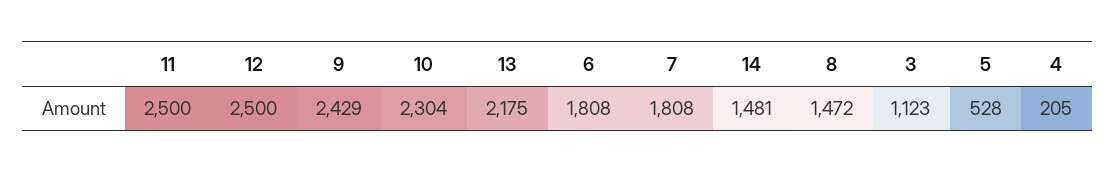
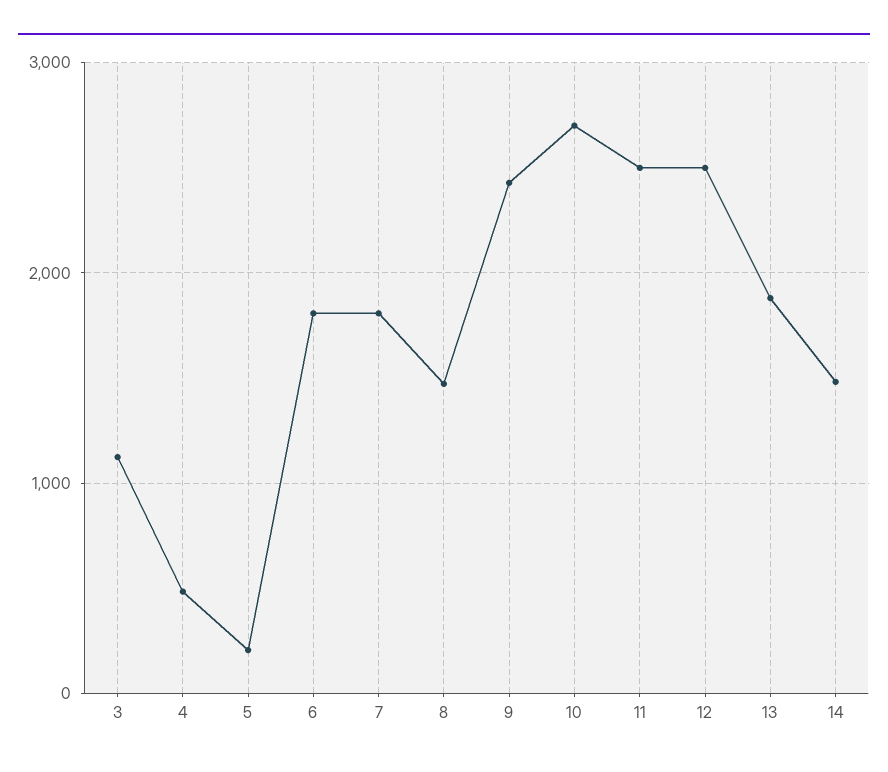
10: 2304 -> 2700
13: 2175 -> 1900
5: 528 -> 200
4: 205 -> 500

